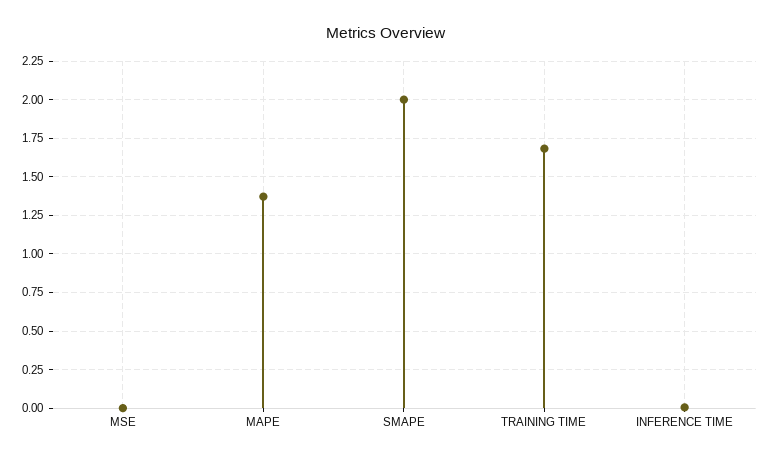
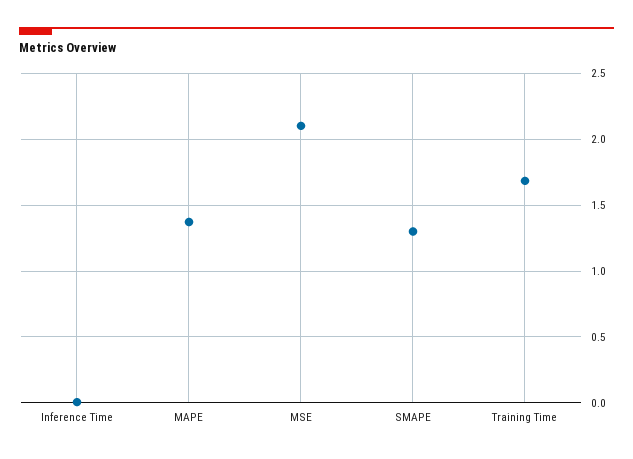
MSE: 0 -> 2.1
SMAPE: 2 -> 1.3

